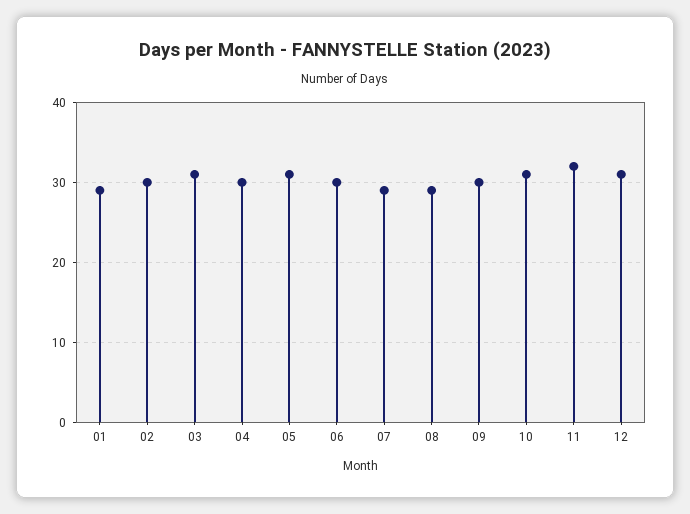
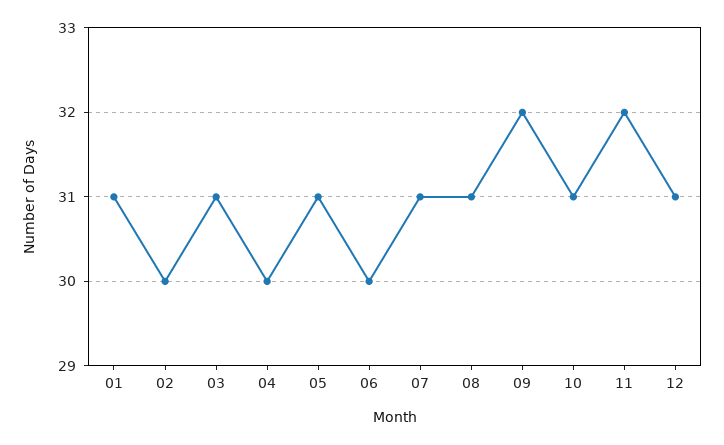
01: 29 -> 31
07: 29 -> 31
08: 29 -> 31
09: 30 -> 32

